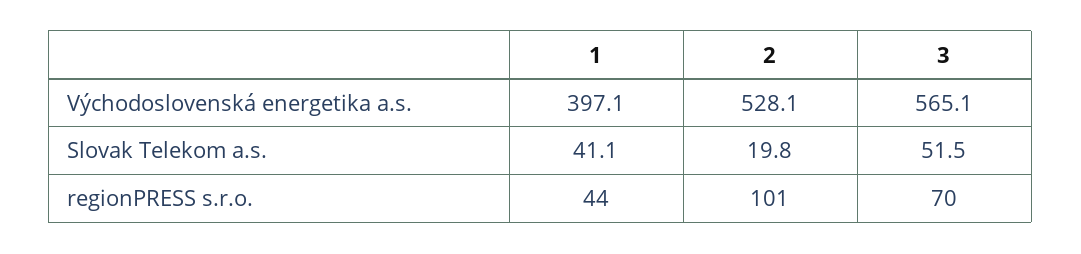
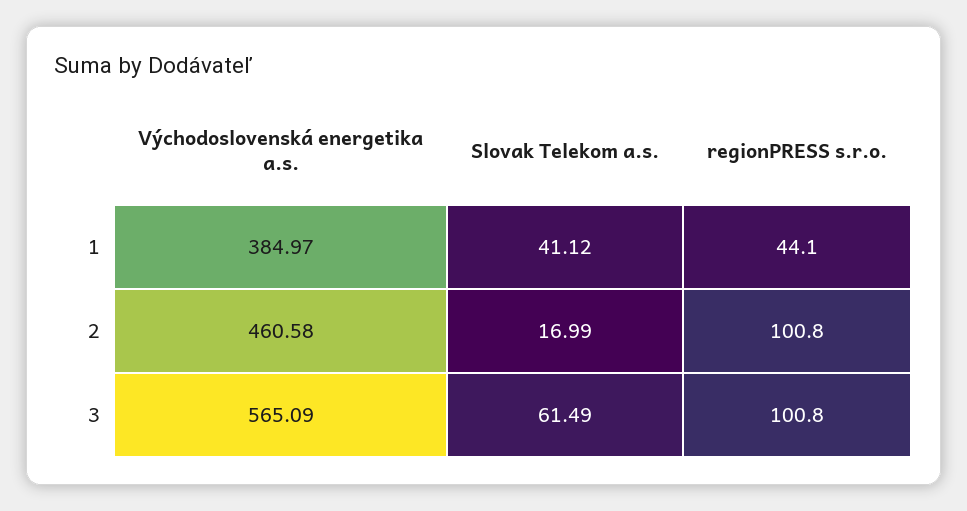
1, Východoslovenská energetika a.s.: 397.1 -> 384.97
2, Východoslovenská energetika a.s.: 528.1 -> 460.58
2, Slovak Telekom a.s.: 19.8 -> 16.99
3, Slovak Telekom a.s.: 51.5 -> 61.49
3, regionPRESS s.r.o.: 70 -> 100.8

